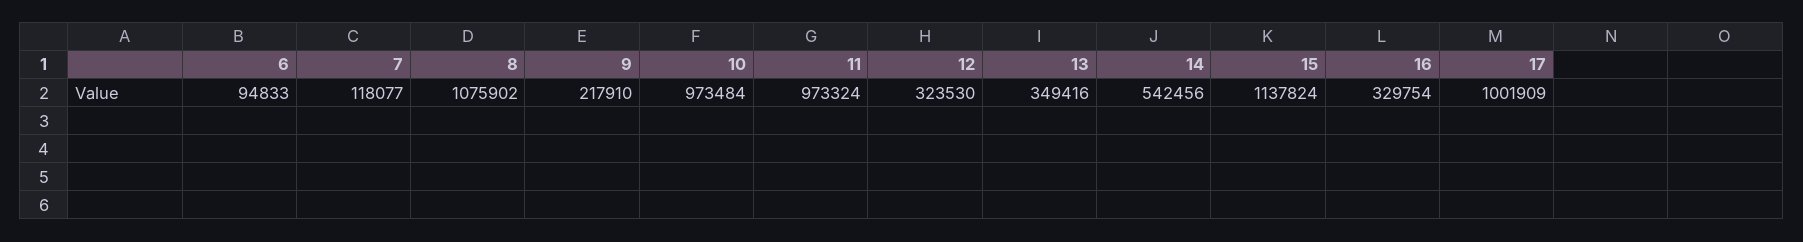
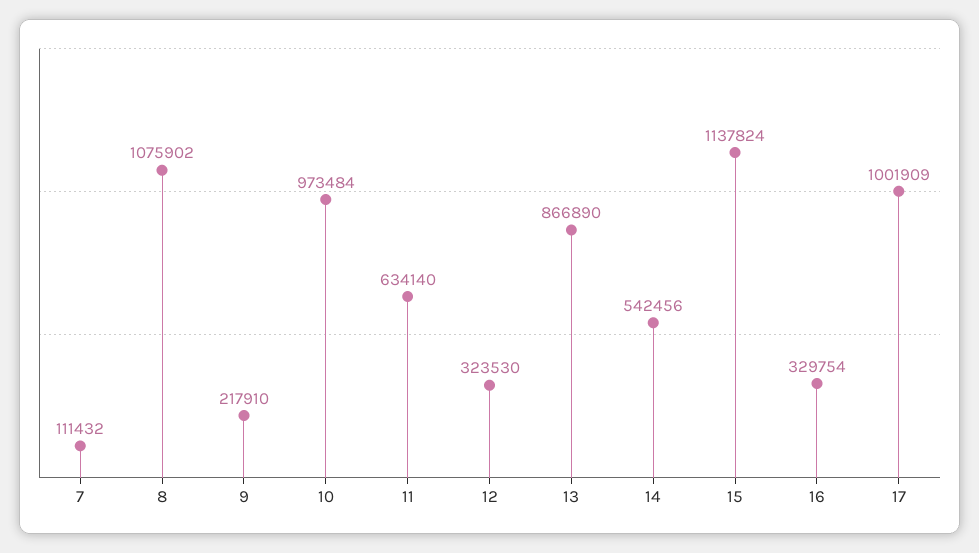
6: 94833 -> none
7: 118077 -> 111432
11: 973324 -> 634140
13: 349416 -> 866890

